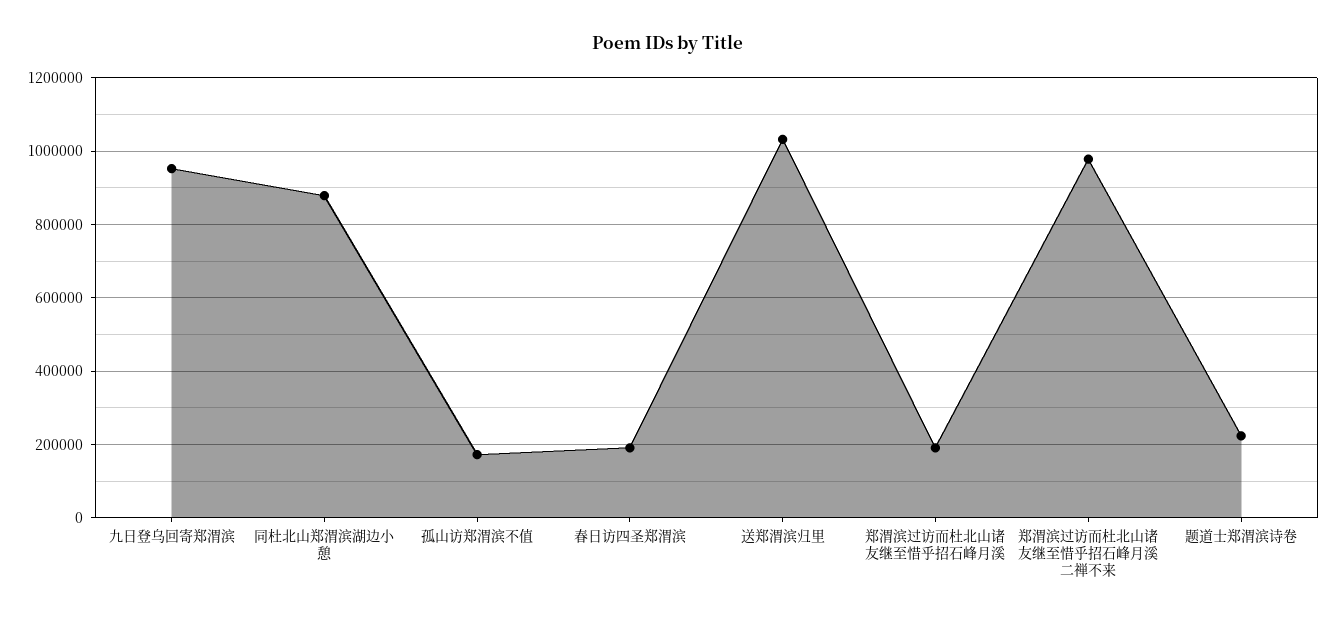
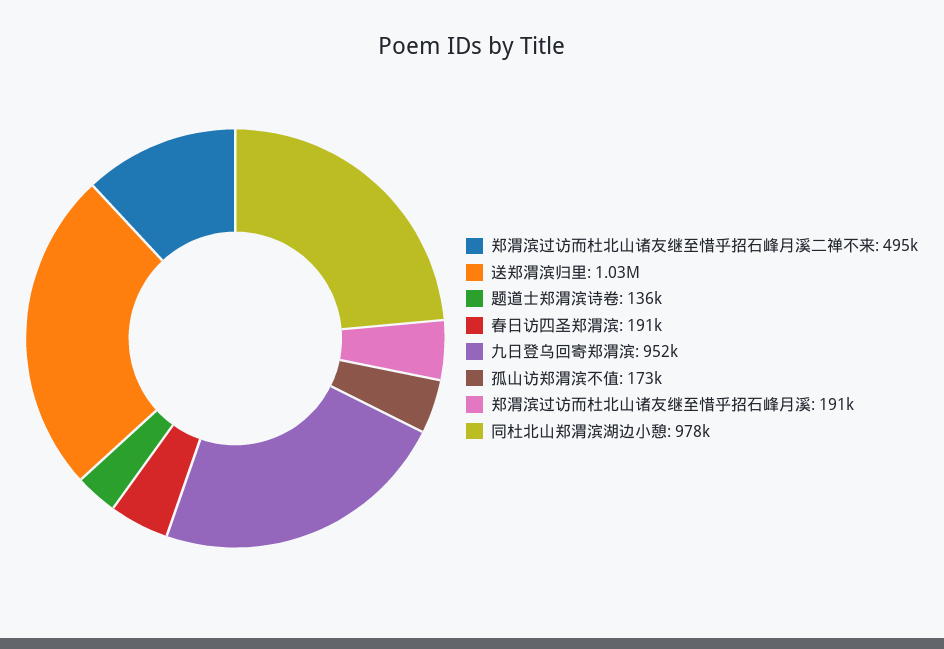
同杜北山郑渭滨湖边小憩: 880000 -> 978000
郑渭滨过访而杜北山诸友继至惜乎招石峰月溪二禅不来: 980000 -> 495000
题道士郑渭滨诗卷: 220000 -> 136000

